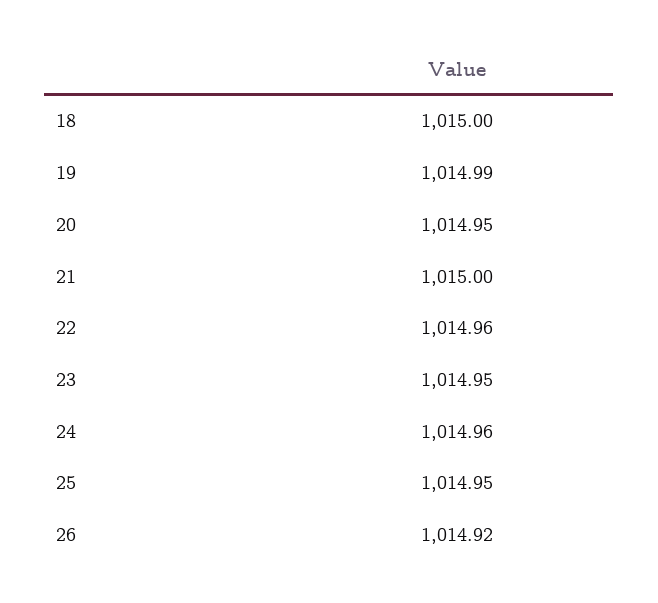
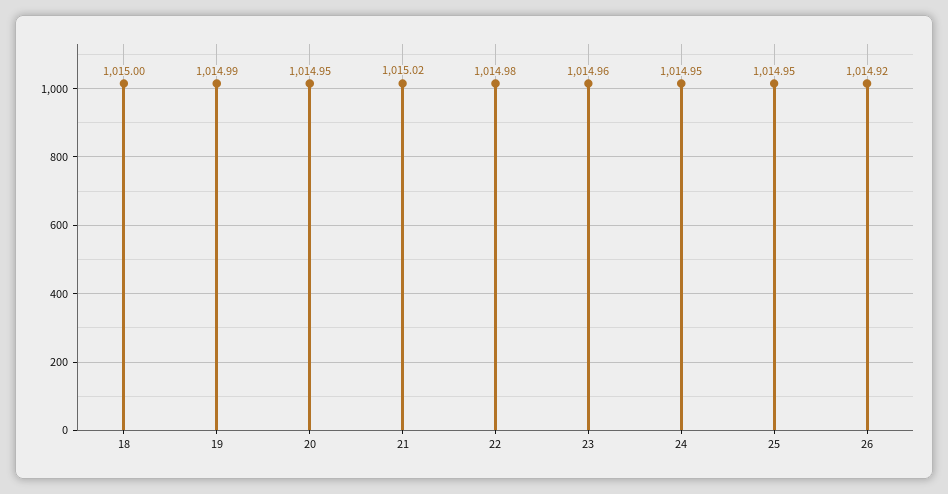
21: 1015 -> 1015.02
22: 1014.96 -> 1014.98
23: 1014.95 -> 1014.96
24: 1014.96 -> 1014.95

